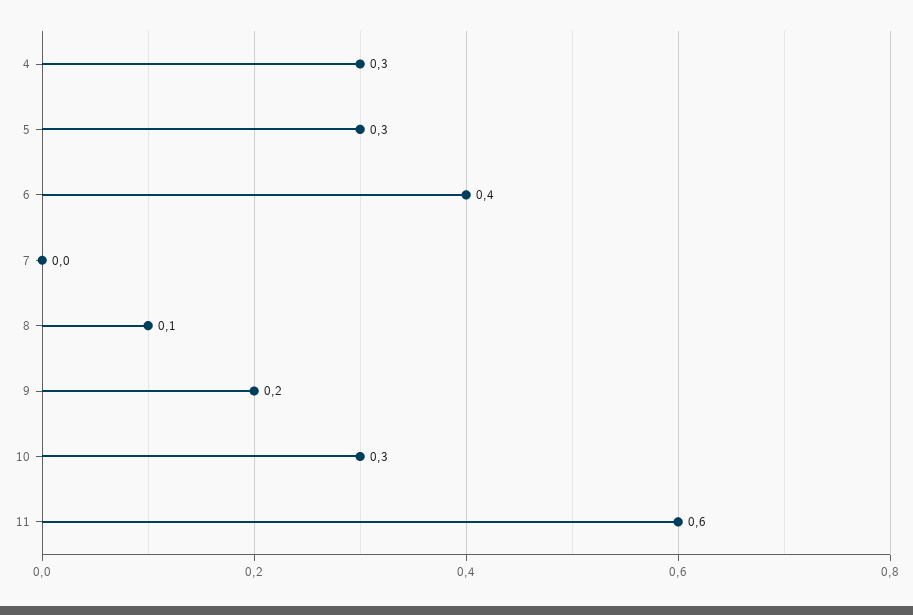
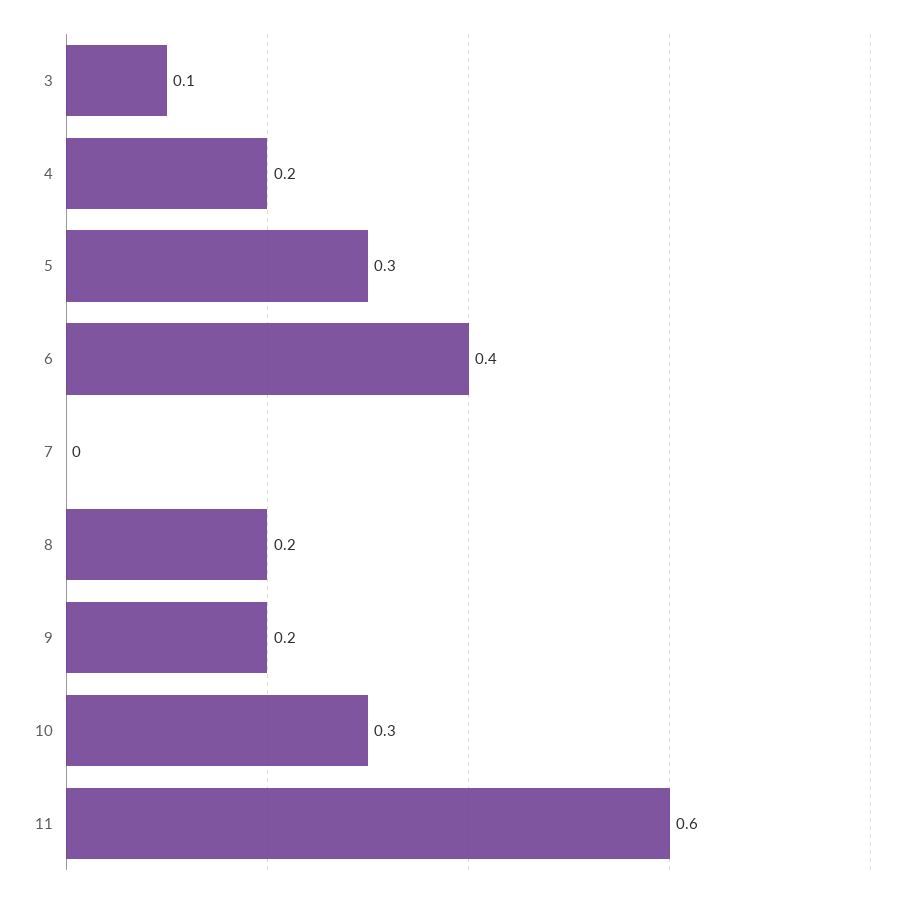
4: 0.3 -> 0.2
8: 0.1 -> 0.2
3: none -> 0.1

